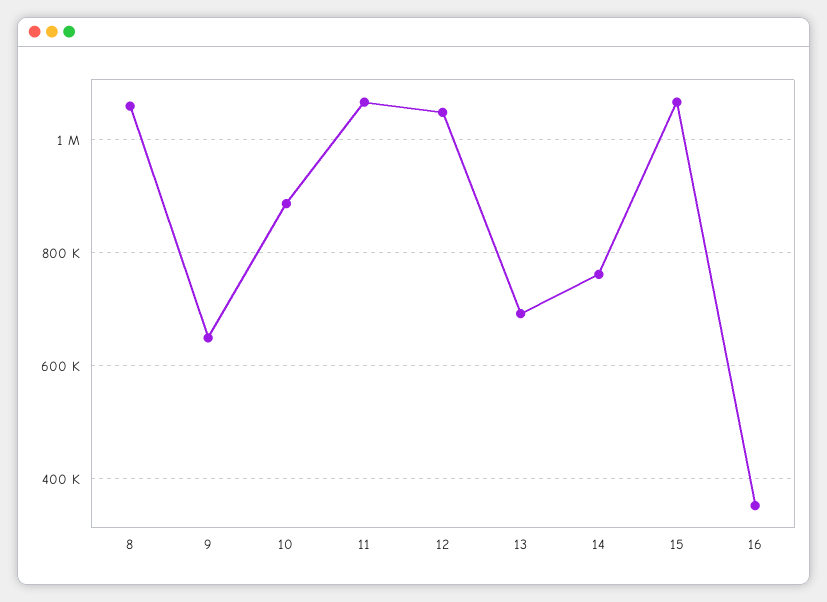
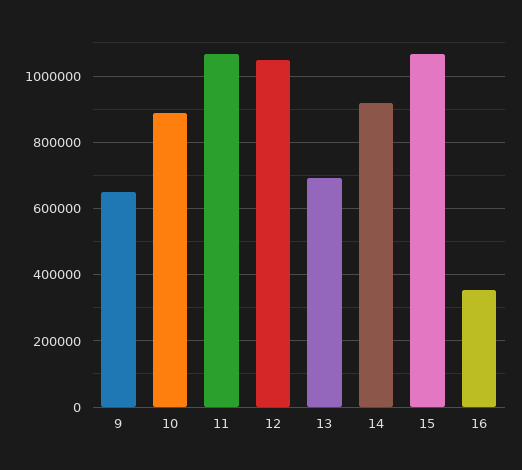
8: 1060000 -> none
14: 760000 -> 920000

